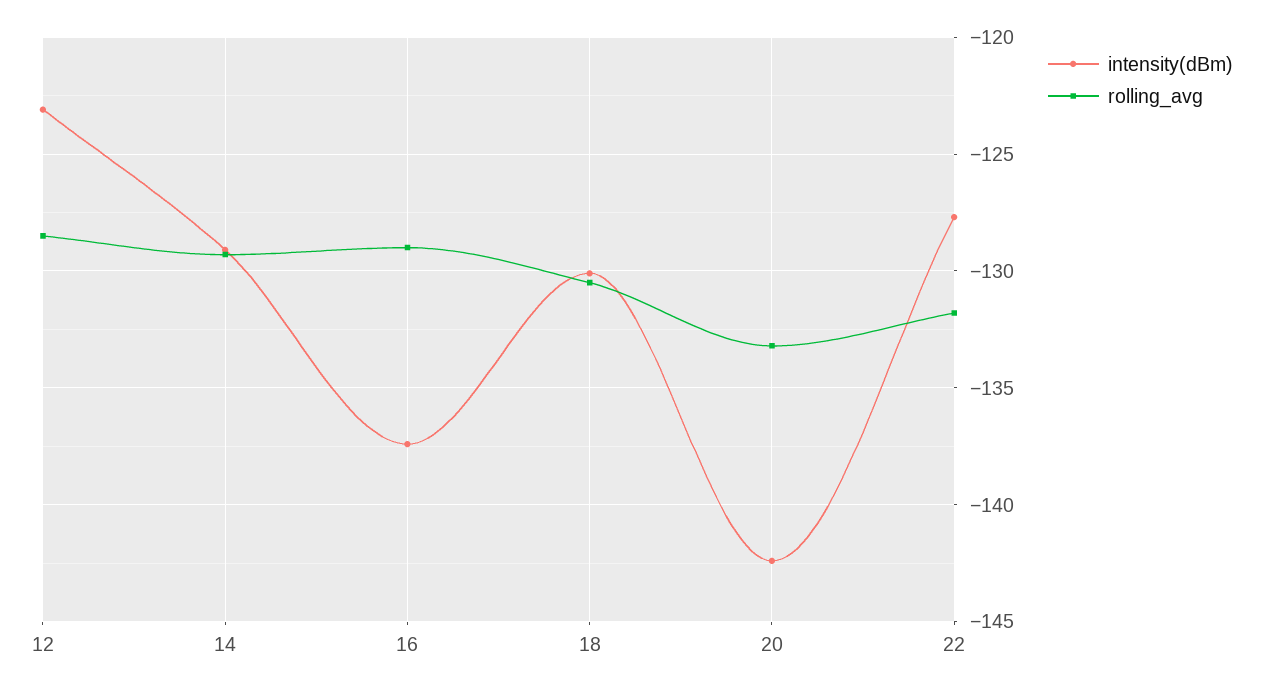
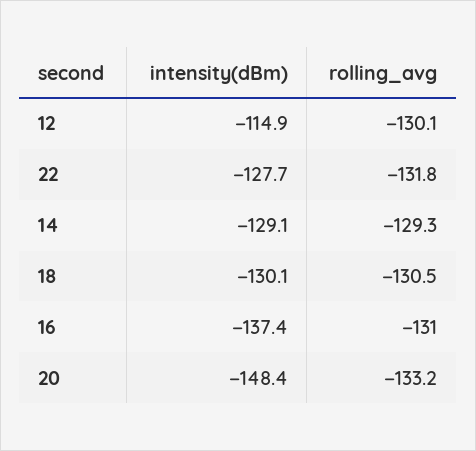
intensity(dBm), 12: -123 -> -114.9
rolling_avg, 12: -128.5 -> -130.1
rolling_avg, 16: -129 -> -131
intensity(dBm), 20: -142.5 -> -148.4

